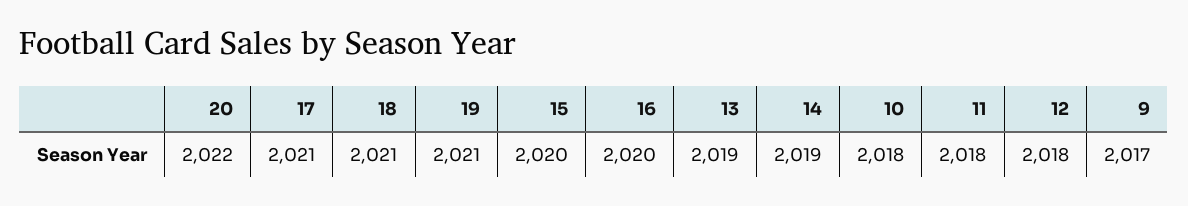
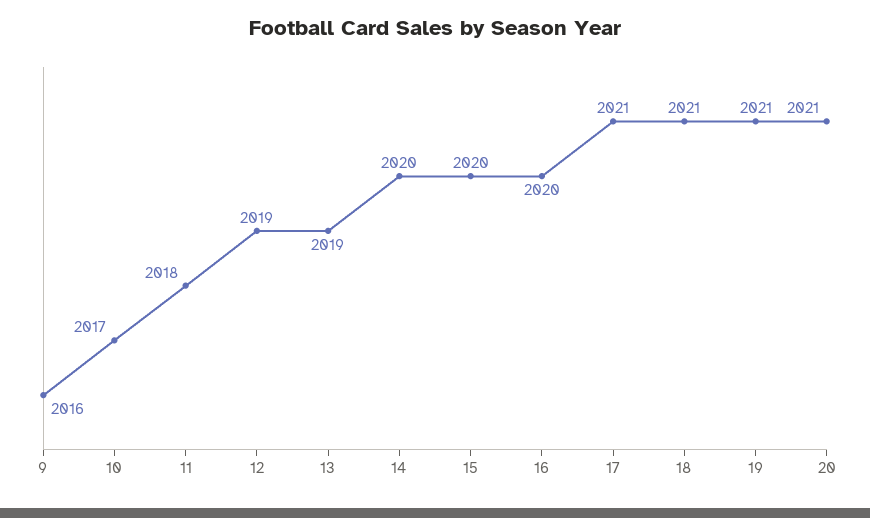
20: 2022 -> 2021
14: 2019 -> 2020
10: 2018 -> 2017
12: 2018 -> 2019
9: 2017 -> 2016

